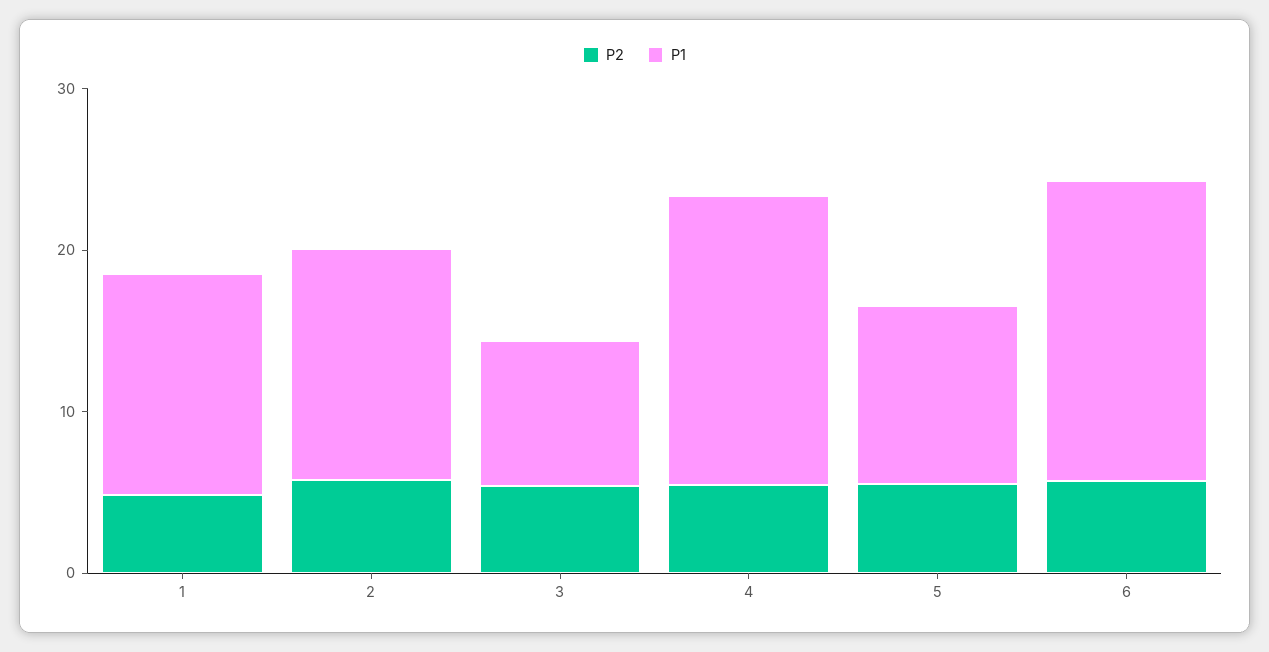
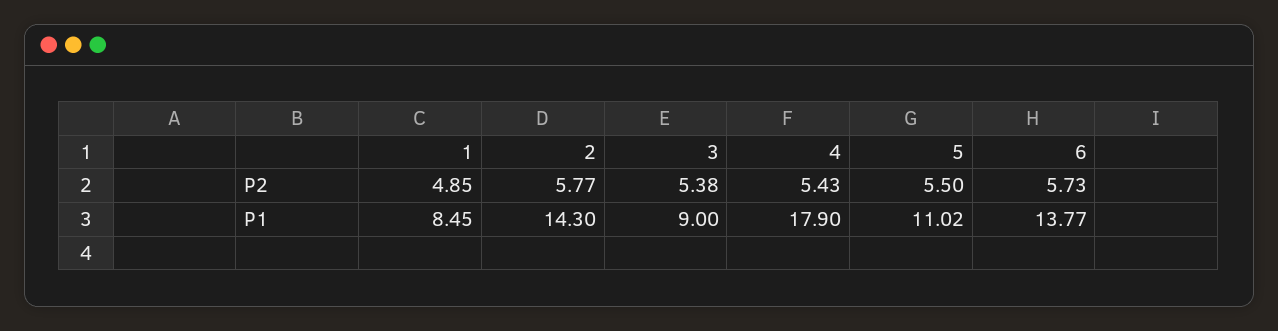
P1, 1: 14 -> 8.45
P1, 6: 18 -> 13.77

